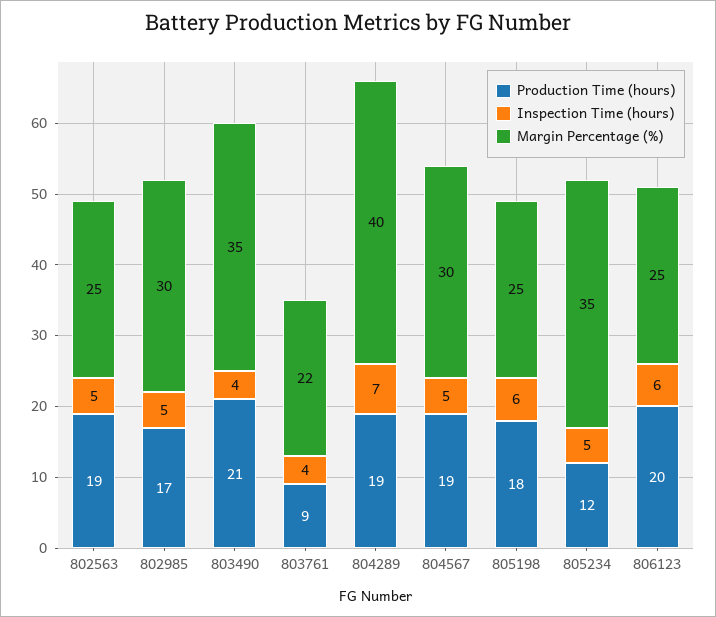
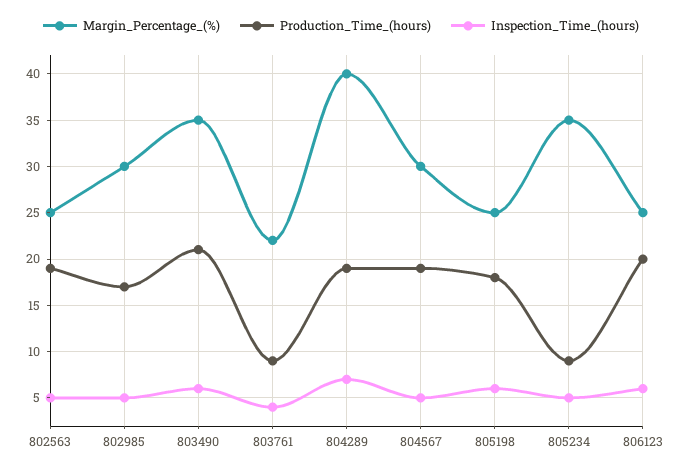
Inspection Time (hours), 803490: 4 -> 6
Production Time (hours), 805234: 12 -> 9

